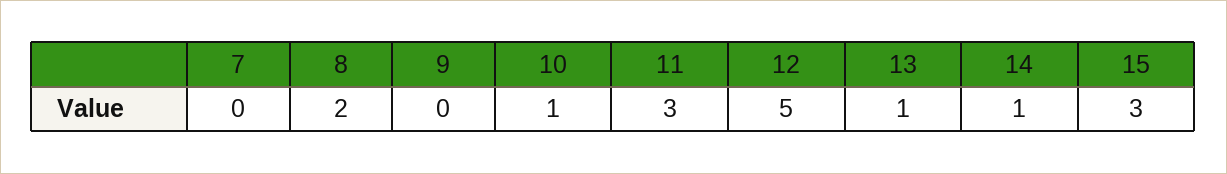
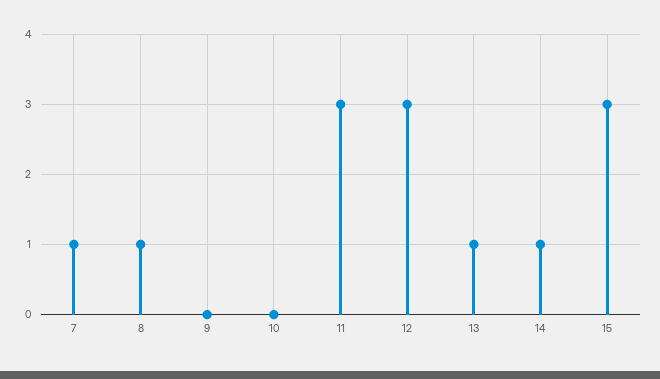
7: 0 -> 1
8: 2 -> 1
10: 1 -> 0
12: 5 -> 3

